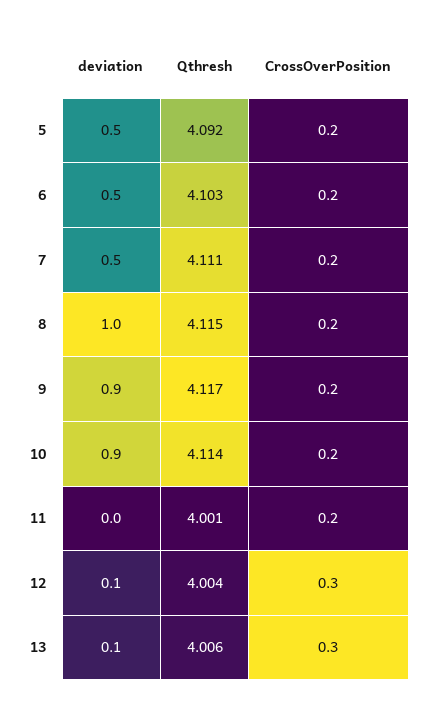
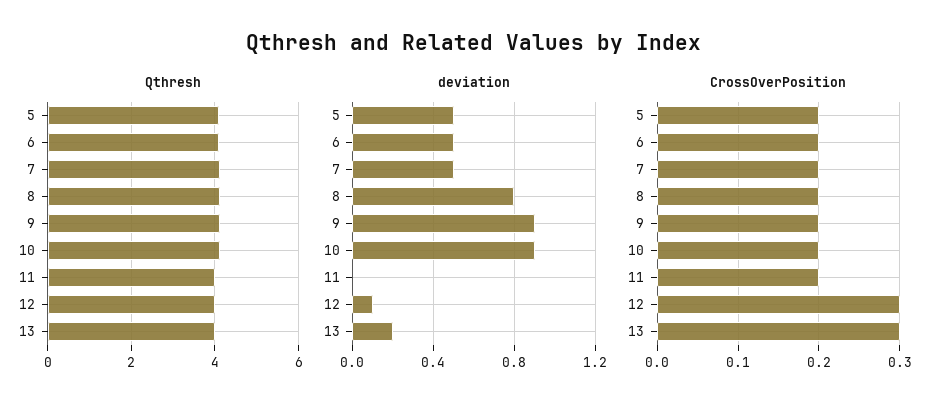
deviation, 8: 1 -> 0.8
deviation, 13: 0.1 -> 0.2

